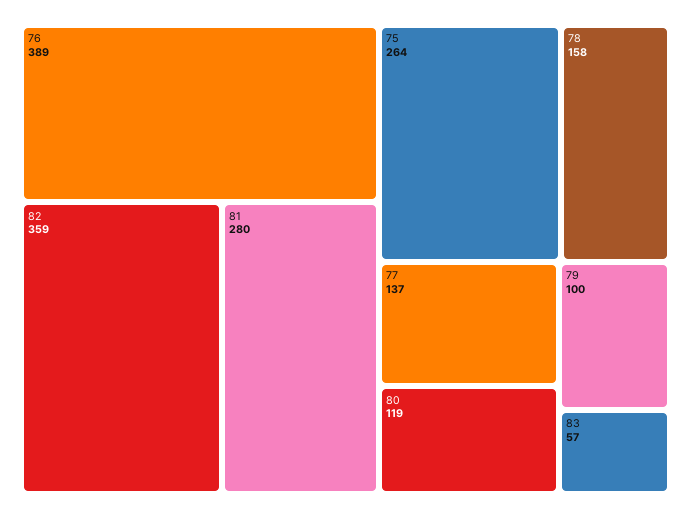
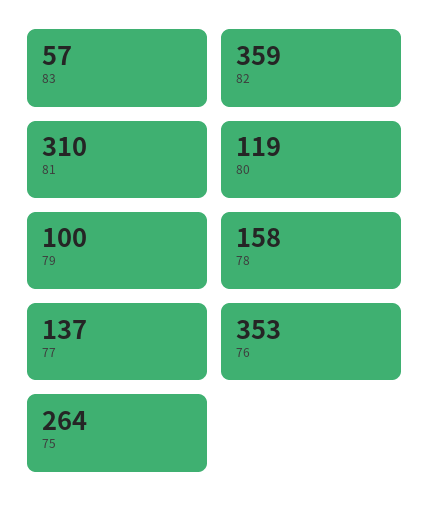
76: 389 -> 353
81: 280 -> 310

